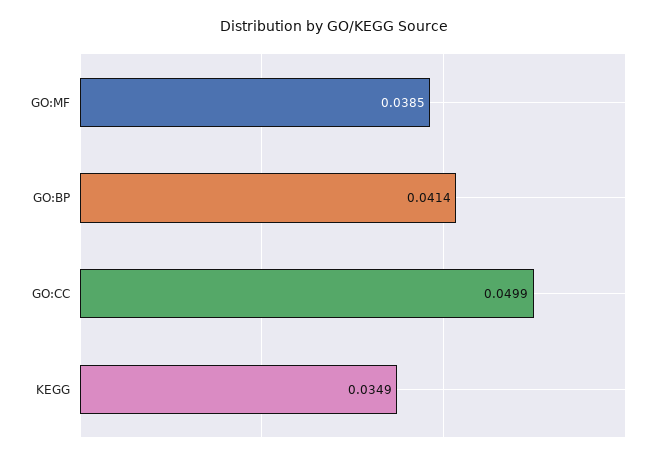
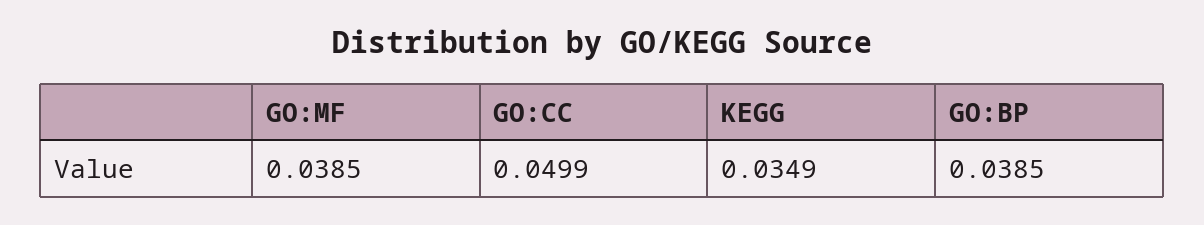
GO:BP: 0.0414 -> 0.0385

